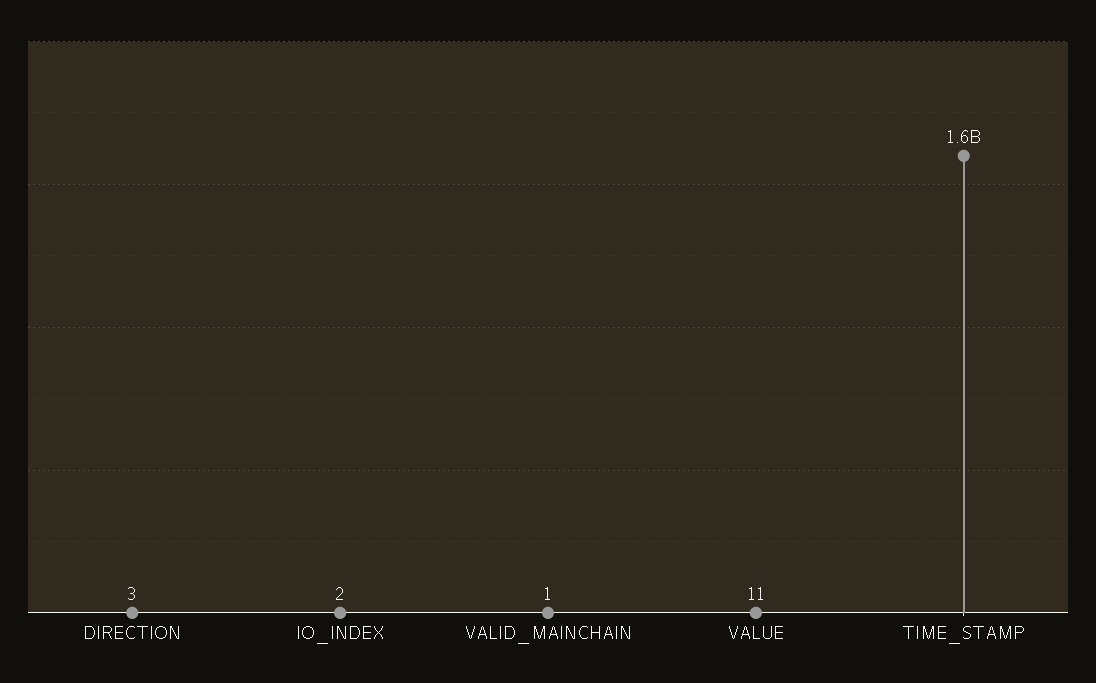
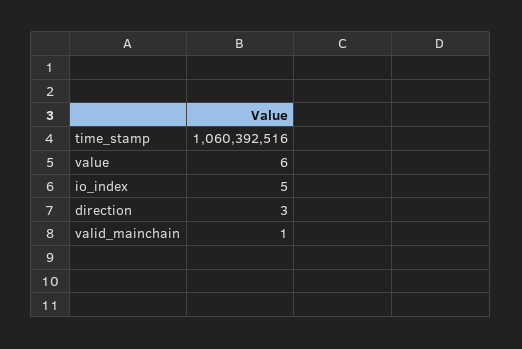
IO_INDEX: 2 -> 5
VALUE: 11 -> 6
TIME_STAMP: 1600000000 -> 1060392516

